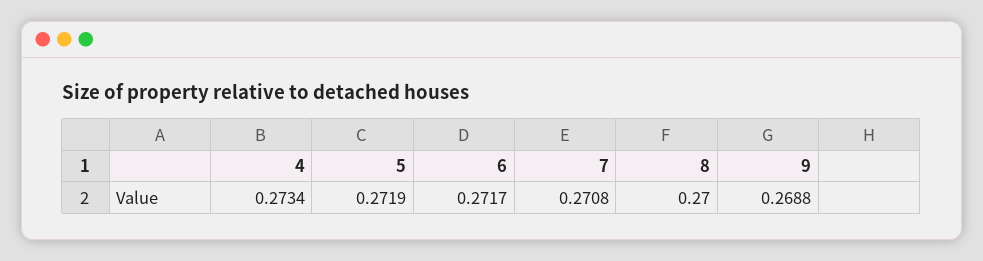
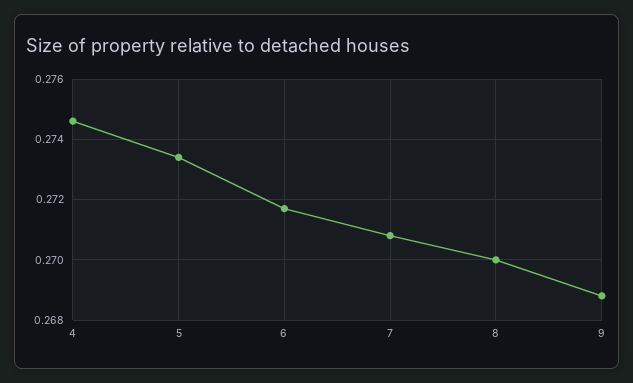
4: 0.2734 -> 0.2745
5: 0.2719 -> 0.2735

